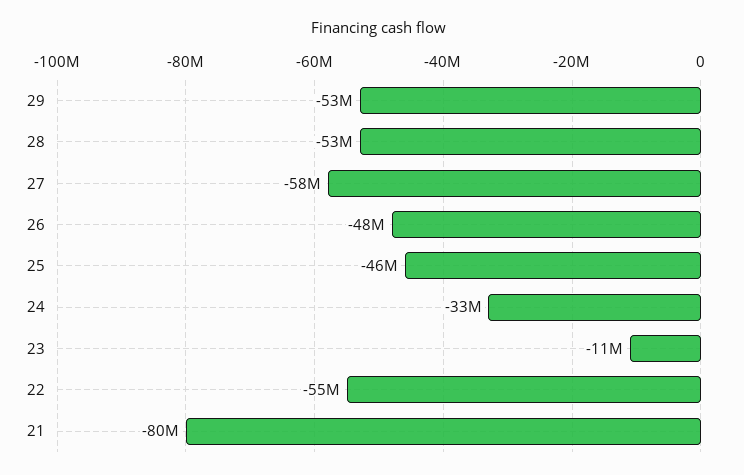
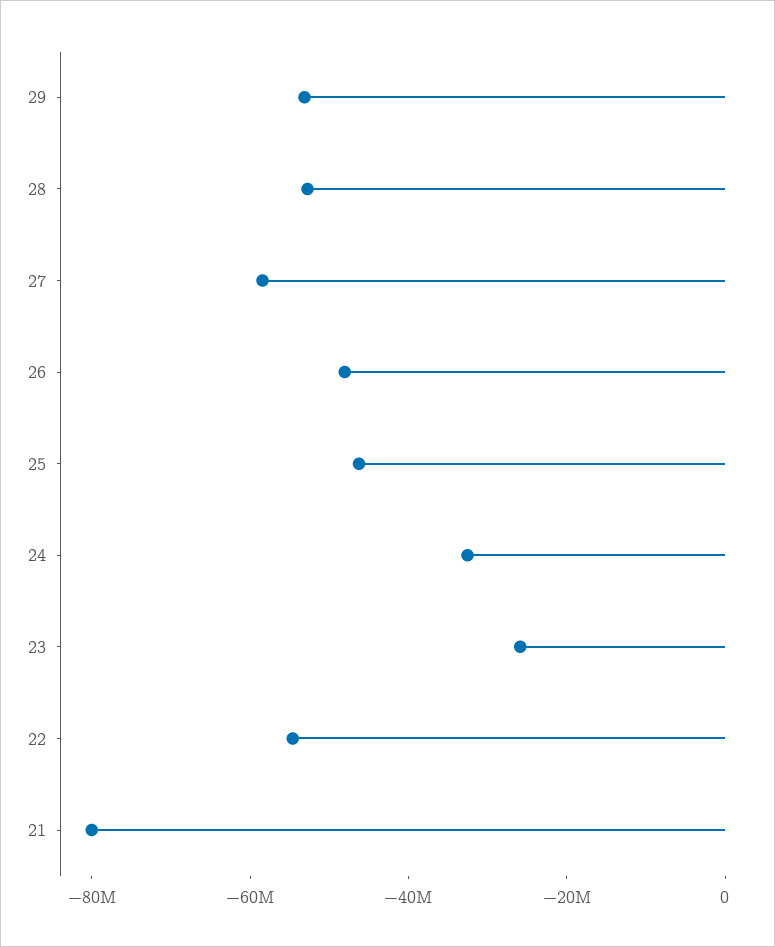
23: -11000000 -> -25000000

